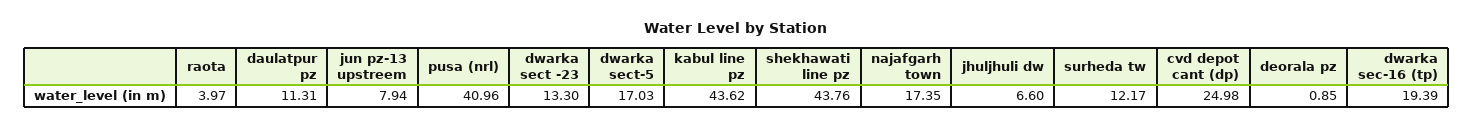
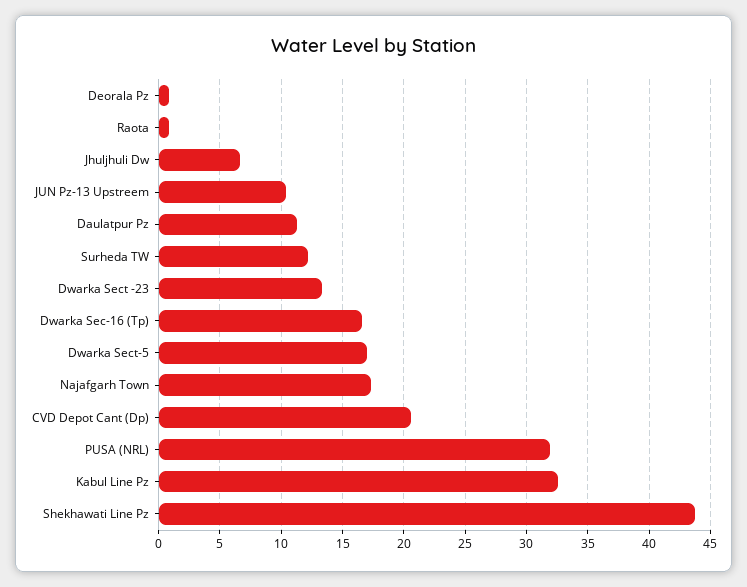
raota: 3.97 -> 1
jun pz-13 upstreem: 7.94 -> 10.5
pusa (nrl): 40.96 -> 32
kabul line pz: 43.62 -> 32.5
cvd depot cant (dp): 24.98 -> 20.5
dwarka sec-16 (tp): 19.39 -> 16.5

